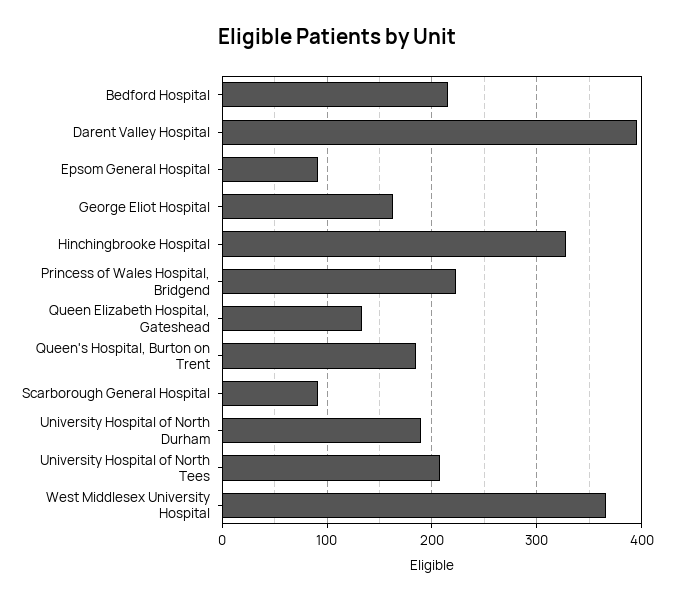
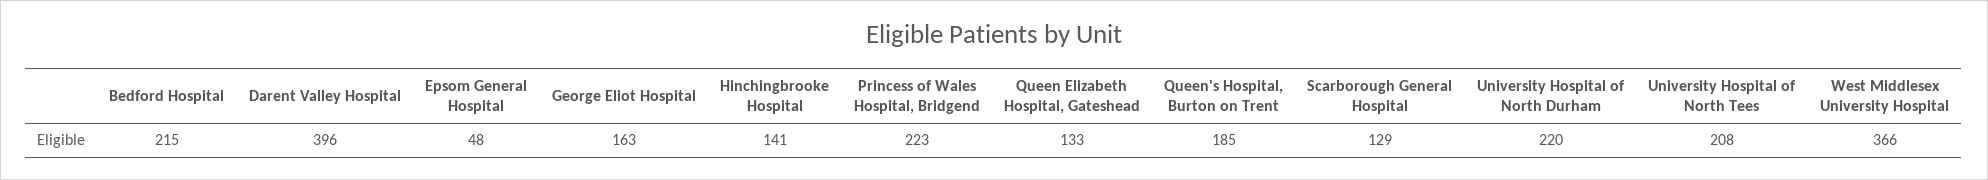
Epsom General Hospital: 90 -> 48
Hinchingbrooke Hospital: 330 -> 141
Scarborough General Hospital: 90 -> 129
University Hospital of North Durham: 190 -> 220

